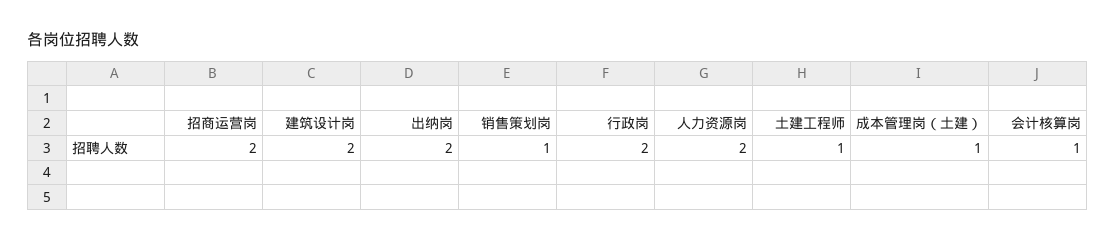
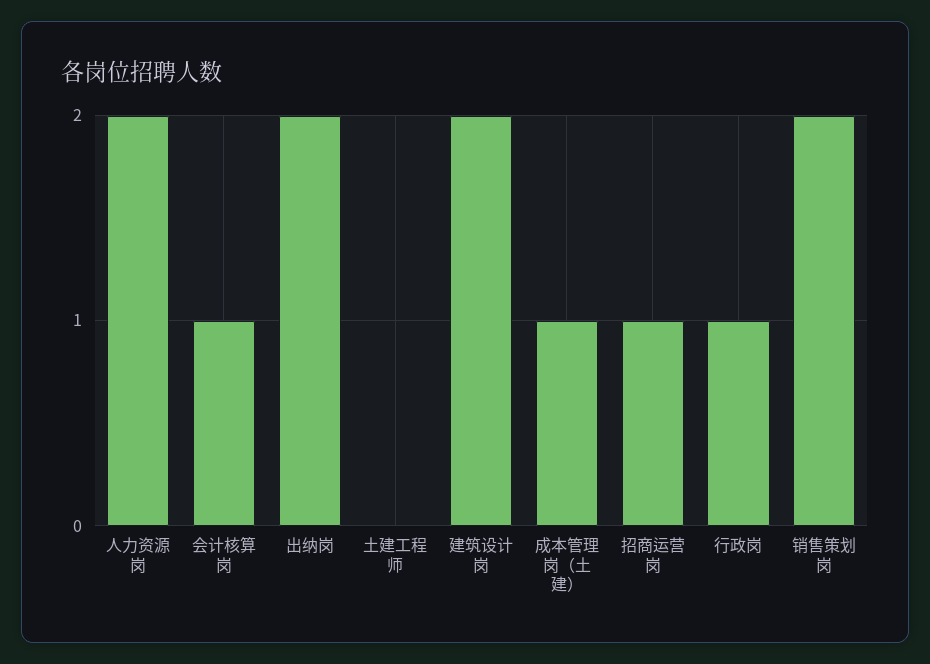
招商运营岗: 2 -> 1
销售策划岗: 1 -> 2
行政岗: 2 -> 1
土建工程师: 1 -> 0

